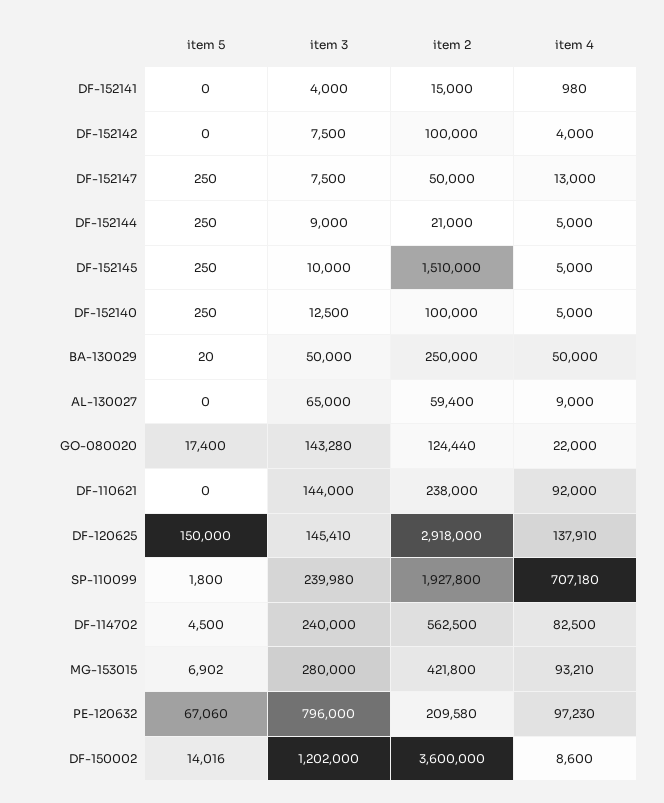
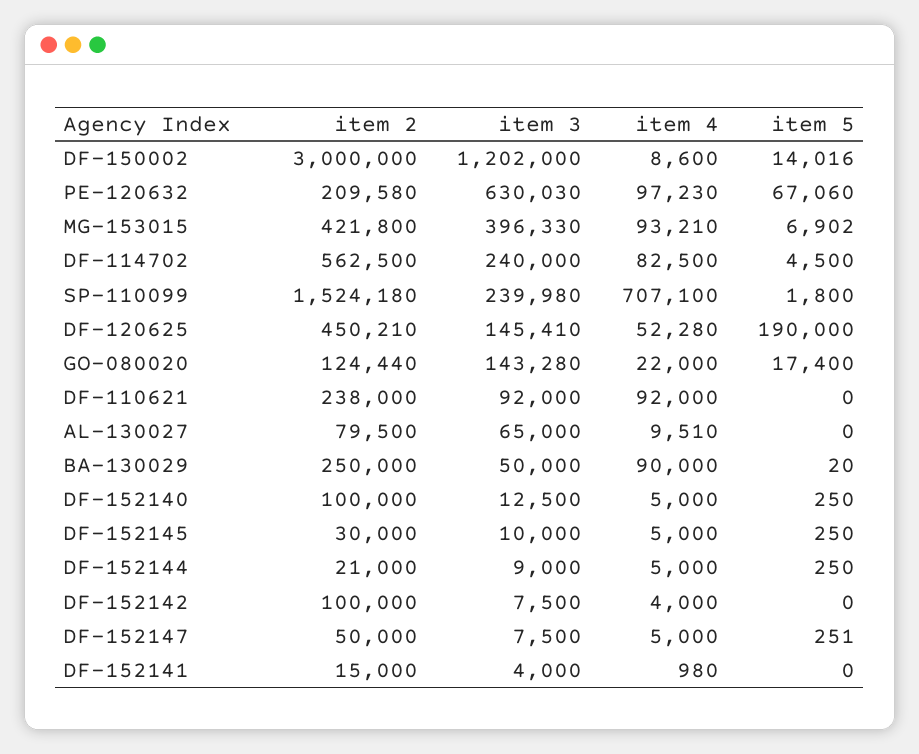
item 5, DF-152147: 250 -> 251
item 4, DF-152147: 13000 -> 5000
item 2, DF-152145: 1510000 -> 30000
item 4, BA-130029: 50000 -> 90000
item 2, AL-130027: 59400 -> 79500
item 4, AL-130027: 9000 -> 9510
item 3, DF-110621: 144000 -> 92000
item 5, DF-120625: 150000 -> 190000
item 2, DF-120625: 2918000 -> 450210
item 4, DF-120625: 137910 -> 52280
item 2, SP-110099: 1927800 -> 1524180
item 4, SP-110099: 707180 -> 707100
item 3, MG-153015: 280000 -> 396330
item 3, PE-120632: 796000 -> 630030
item 2, DF-150002: 3600000 -> 3000000

